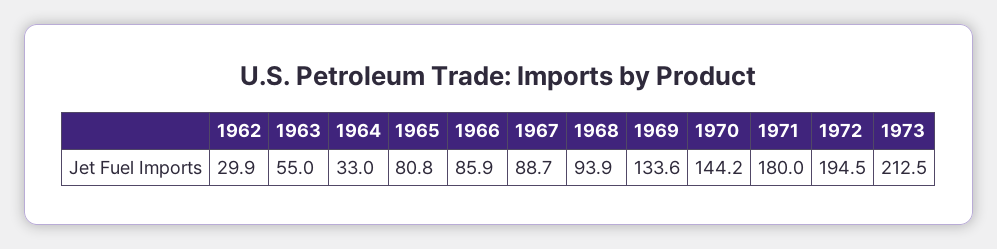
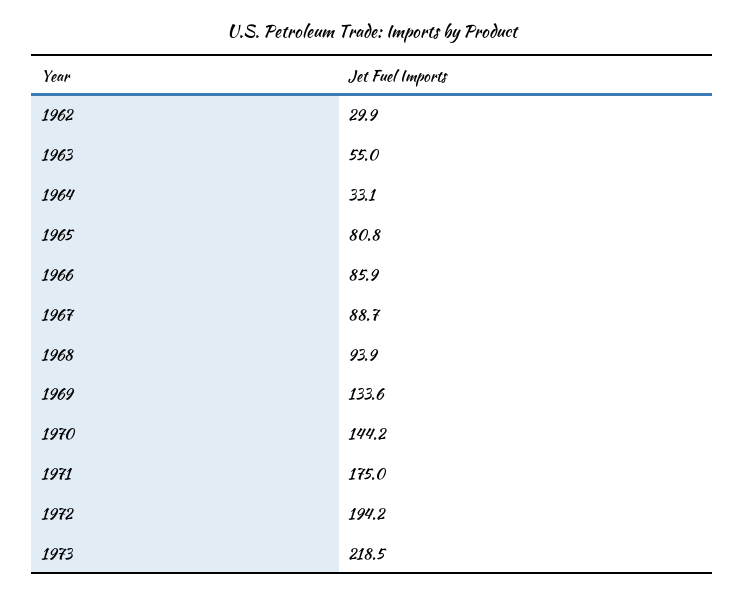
1964: 33 -> 33.1
1971: 180 -> 175
1972: 194.5 -> 194.2
1973: 212.5 -> 218.5

